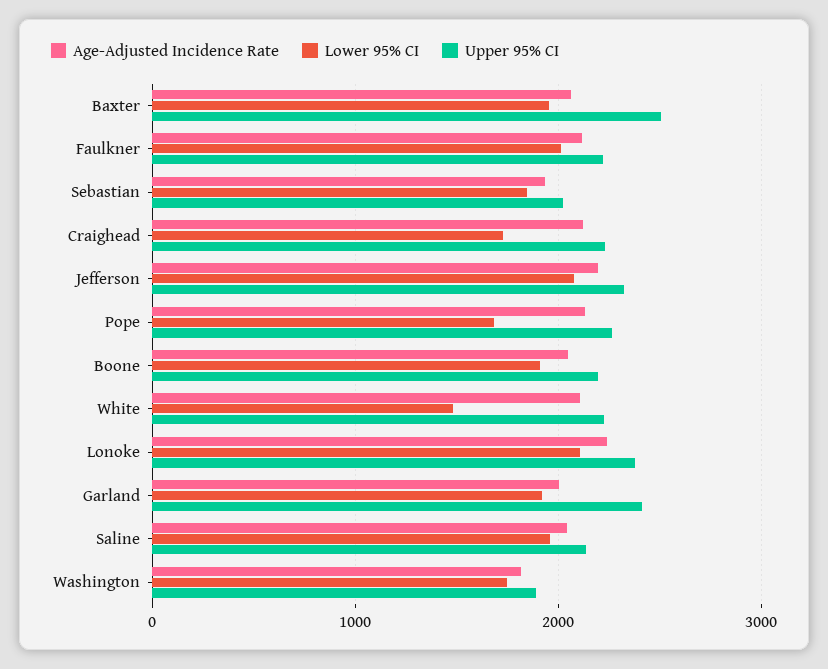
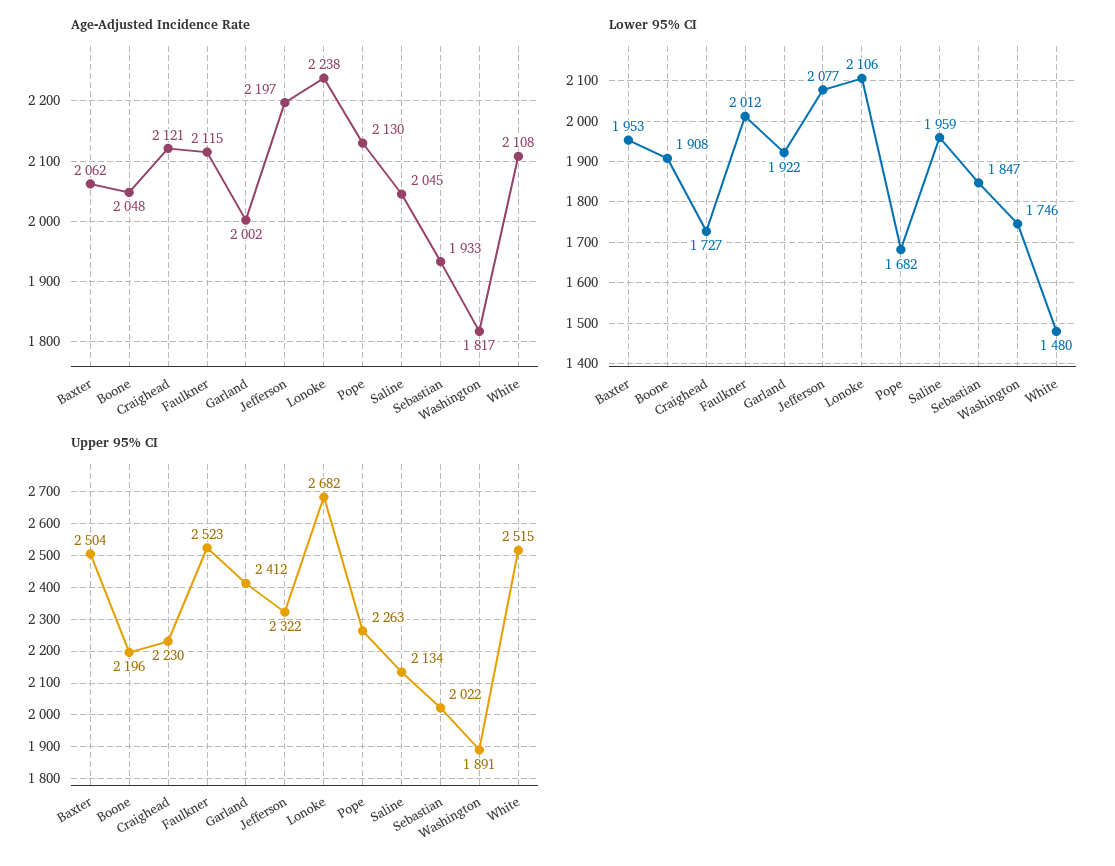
Upper 95% CI, Faulkner: 2200 -> 2523
Upper 95% CI, White: 2200 -> 2515
Upper 95% CI, Lonoke: 2400 -> 2682

